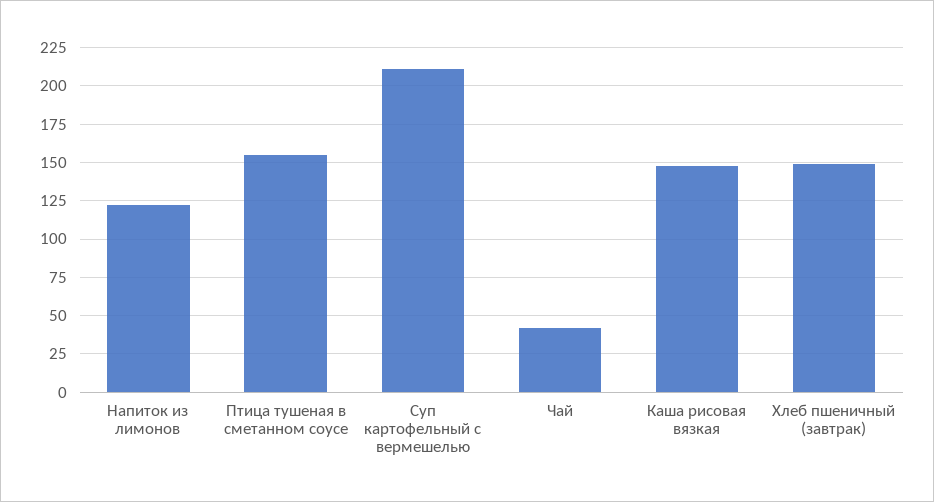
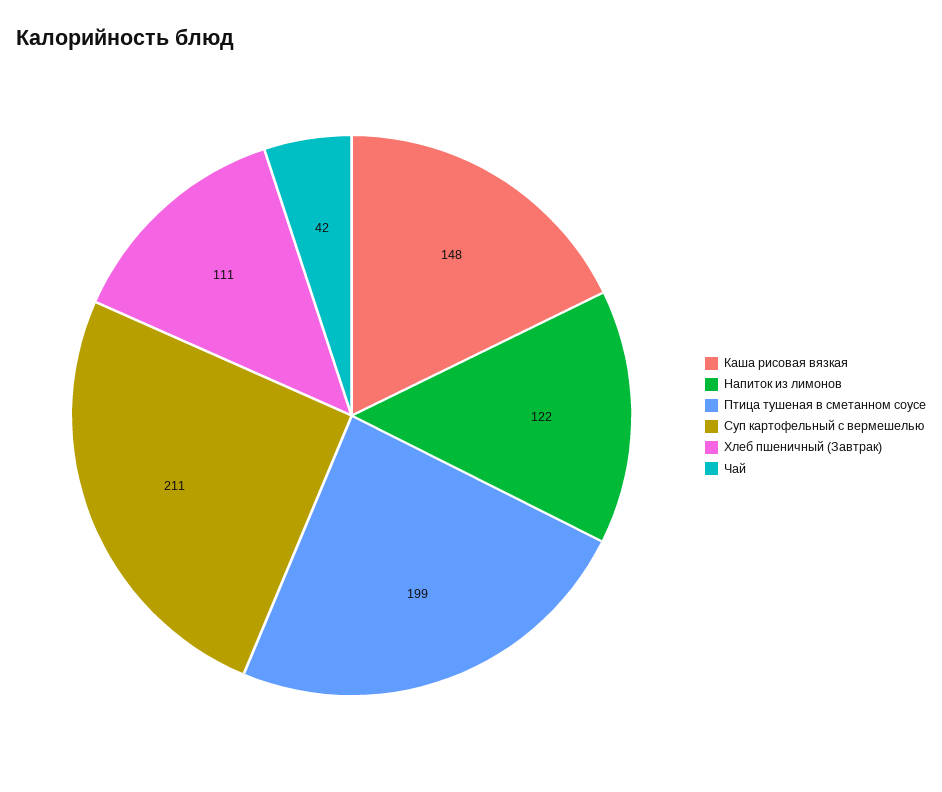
Птица тушеная в сметанном соусе: 155 -> 199
Хлеб пшеничный (завтрак): 150 -> 111

